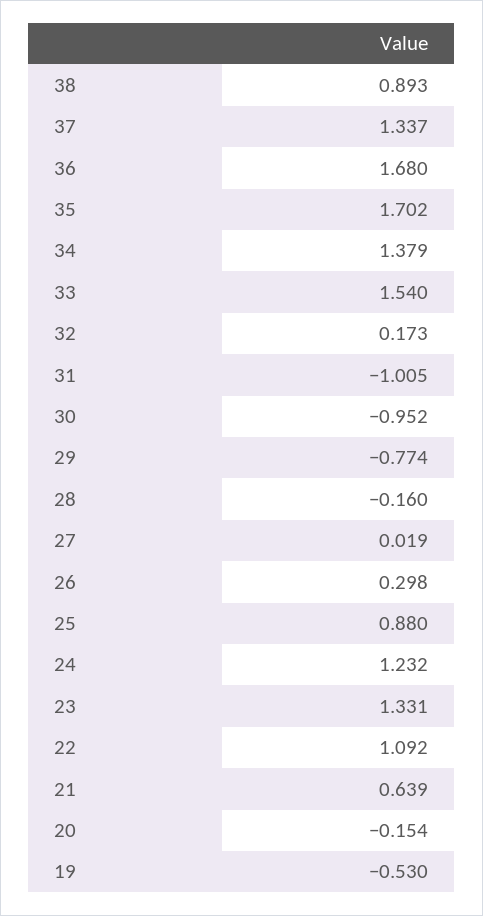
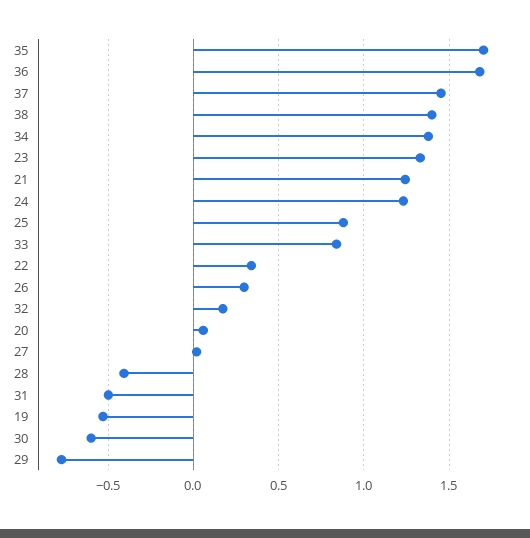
38: 0.893 -> 1.4
37: 1.337 -> 1.45
33: 1.54 -> 0.85
31: -1.005 -> -0.5
30: -0.952 -> -0.6
28: -0.16 -> -0.4
22: 1.092 -> 0.35
21: 0.639 -> 1.25
20: -0.154 -> 0.05

